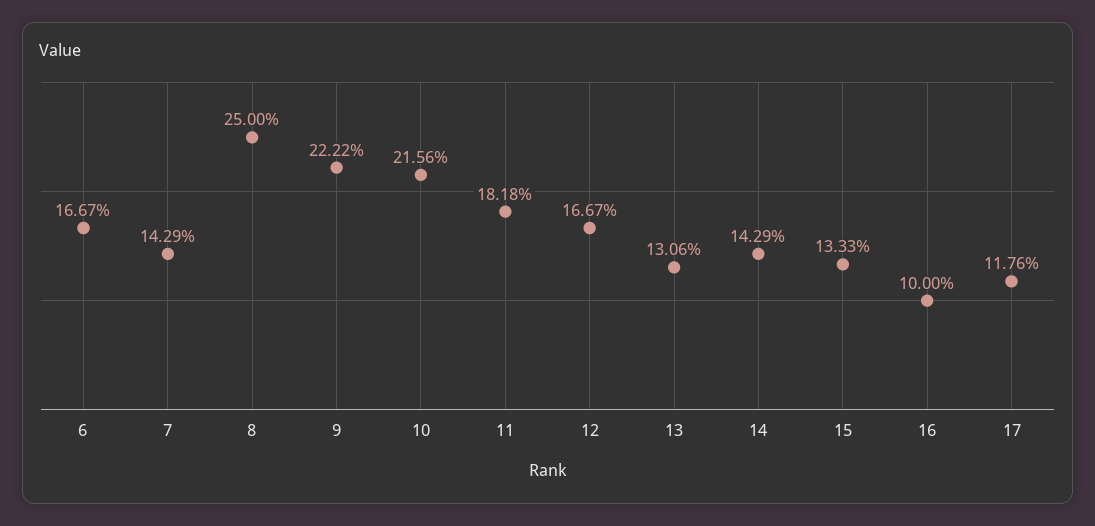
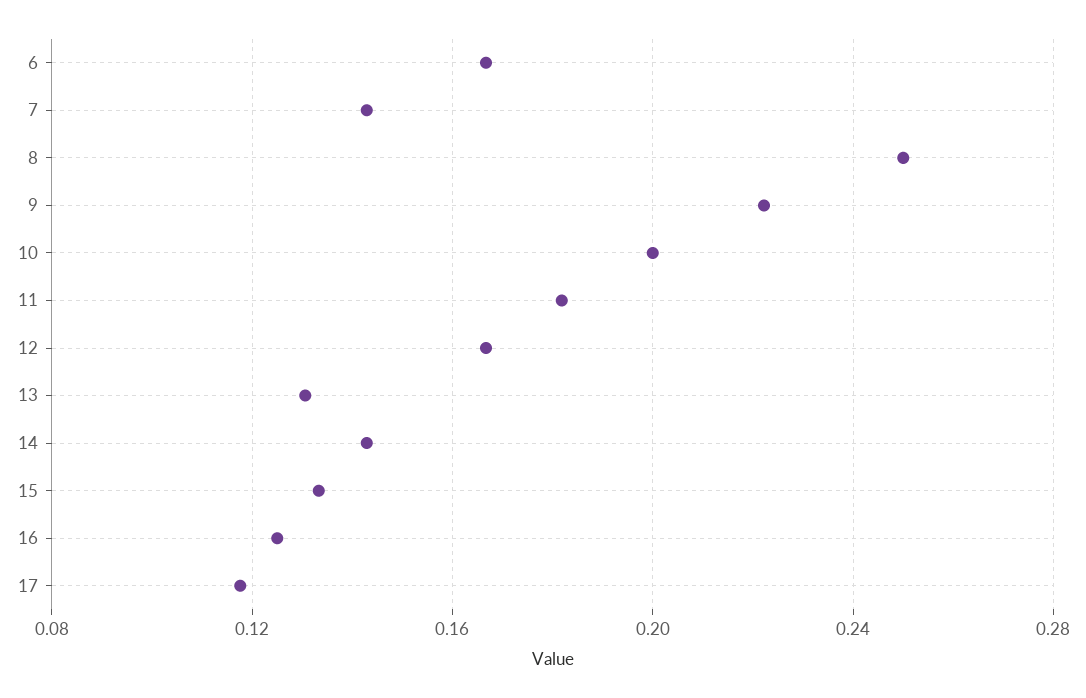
10: 0.2156 -> 0.2
16: 0.1 -> 0.125

